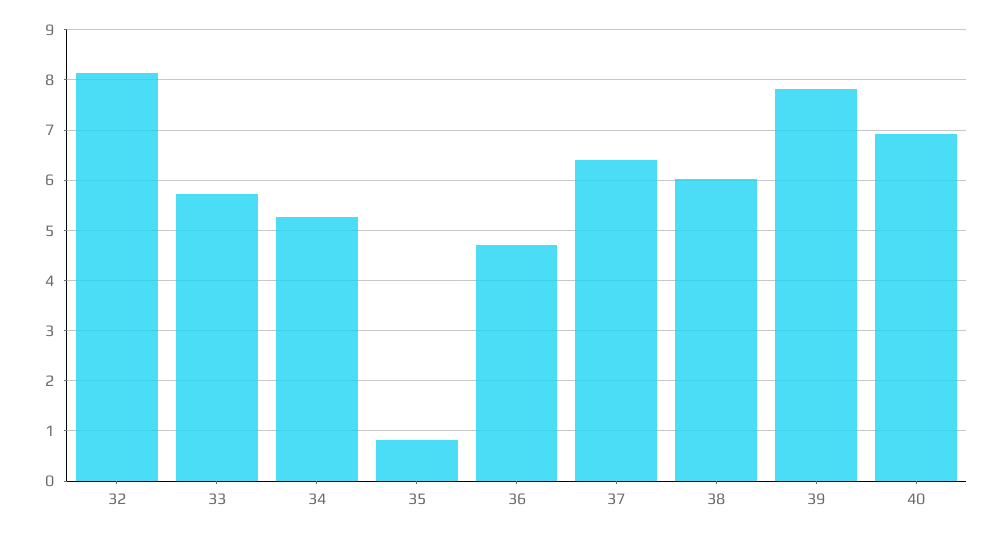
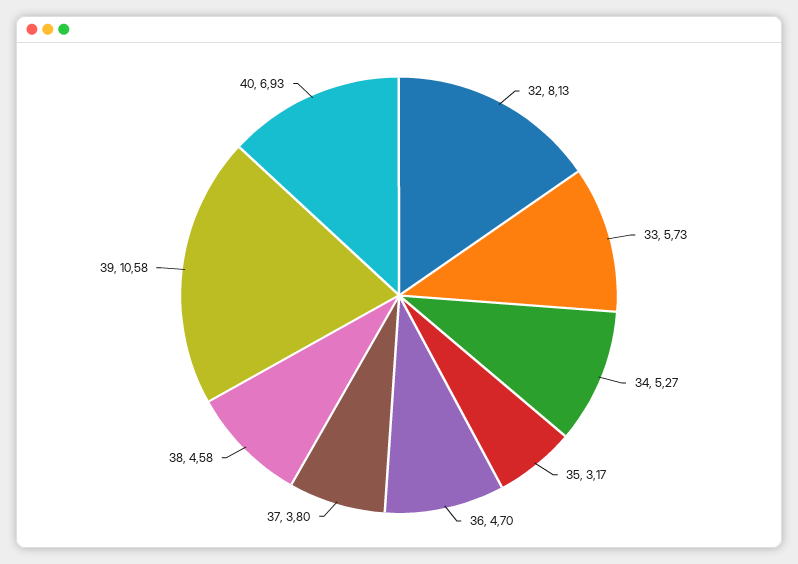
35: 0.8 -> 3.17
37: 6.4 -> 3.8
38: 6 -> 4.58
39: 7.8 -> 10.58

